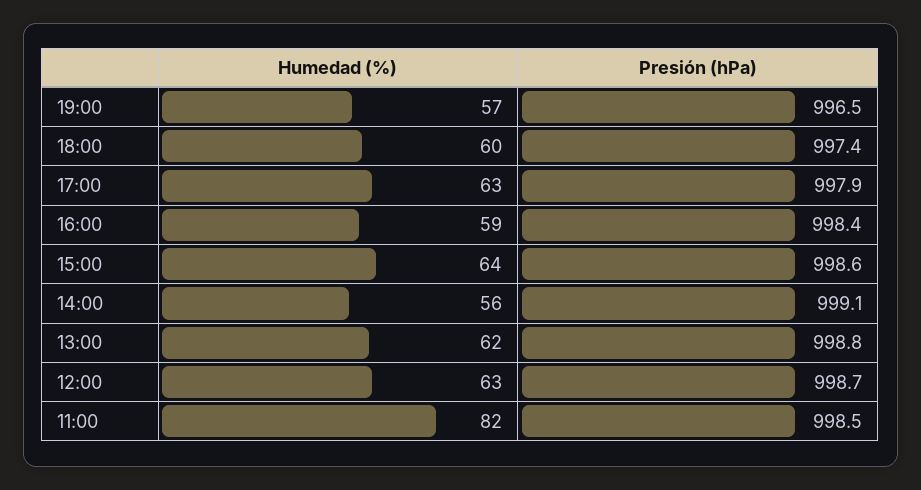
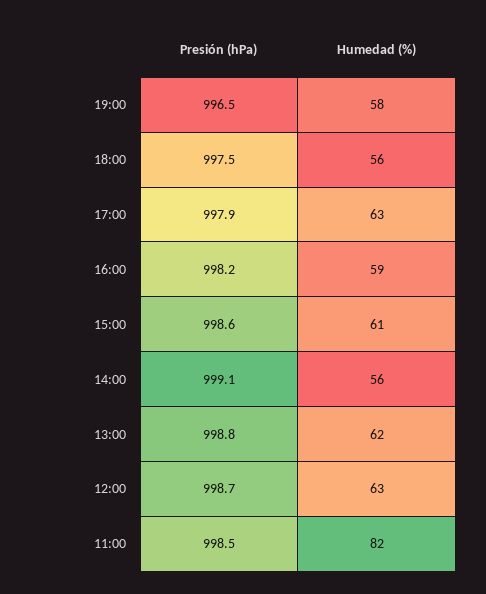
Humedad (%), 19:00: 57 -> 58
Humedad (%), 18:00: 60 -> 56
Presión (hPa), 18:00: 997.4 -> 997.5
Presión (hPa), 16:00: 998.4 -> 998.2
Humedad (%), 15:00: 64 -> 61

